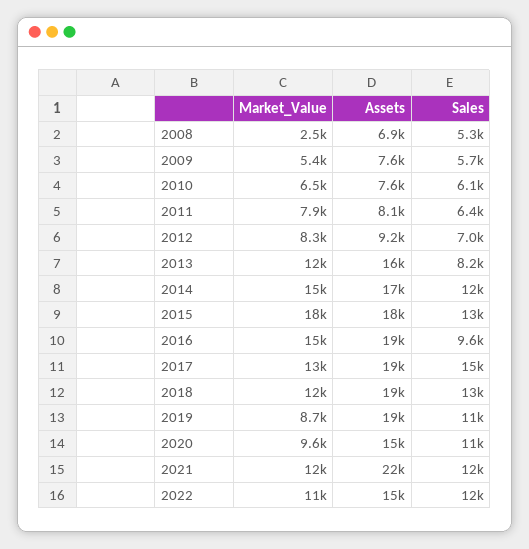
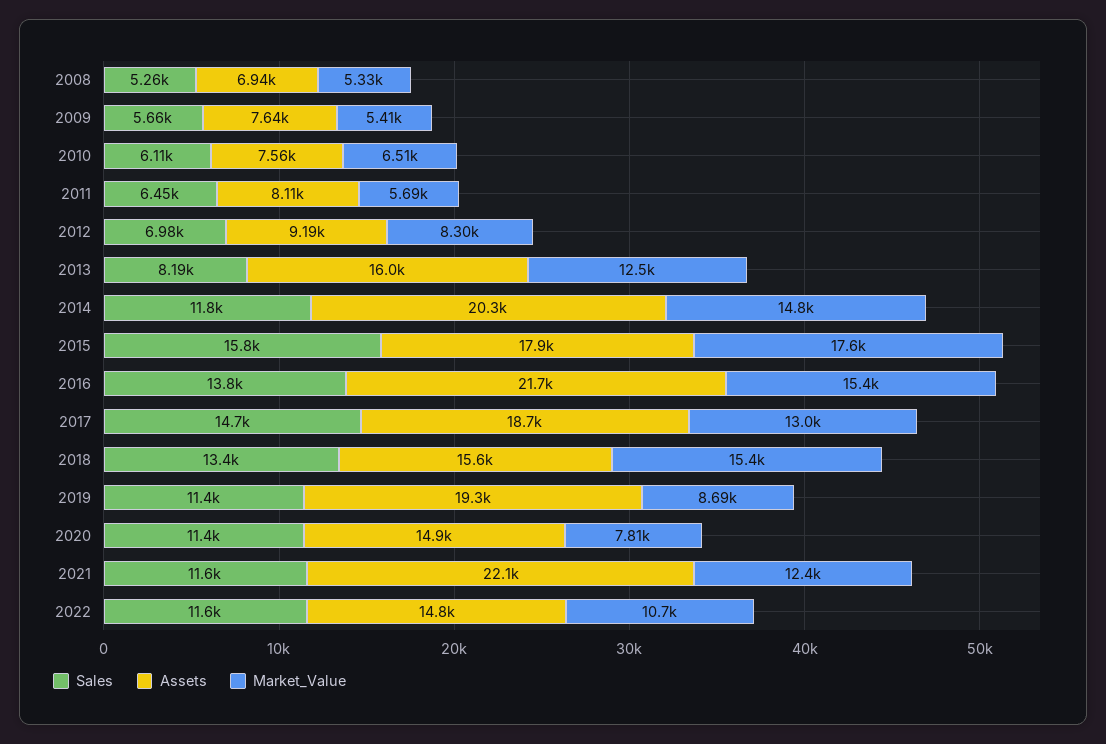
Market_Value, 2008: 2500 -> 5330
Market_Value, 2011: 7900 -> 5690
Assets, 2014: 17000 -> 20300
Sales, 2015: 13000 -> 15800
Assets, 2016: 19000 -> 21700
Sales, 2016: 9600 -> 13800
Market_Value, 2018: 12000 -> 15400
Assets, 2018: 19000 -> 15600
Market_Value, 2020: 9600 -> 7810

